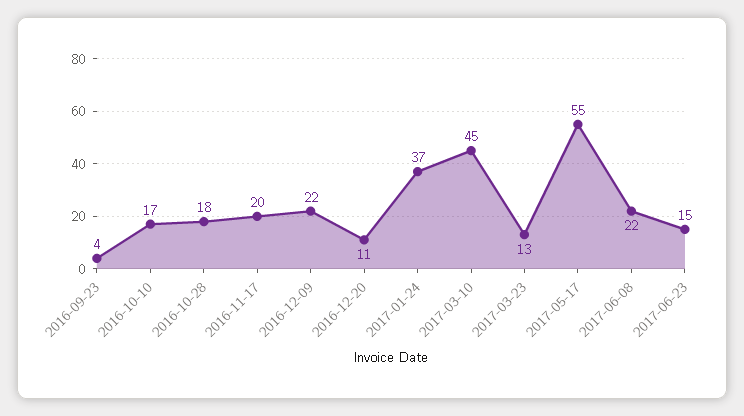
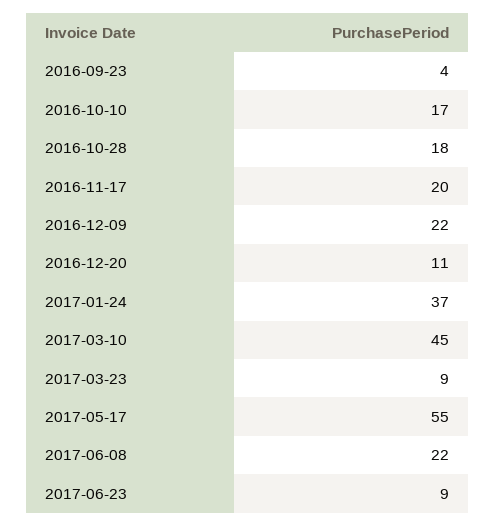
2017-03-23: 13 -> 9
2017-06-23: 15 -> 9

